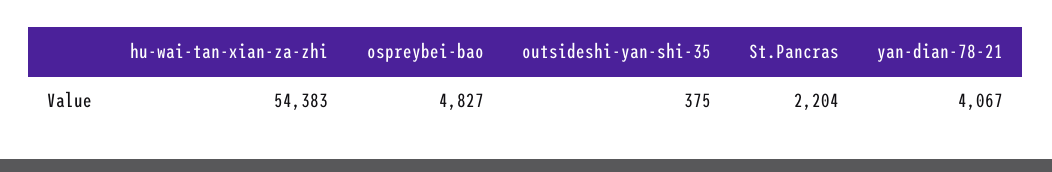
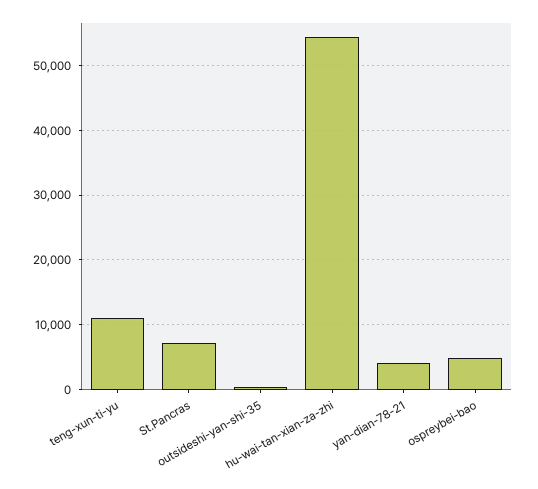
St.Pancras: 2204 -> 7000
teng-xun-ti-yu: none -> 11000

